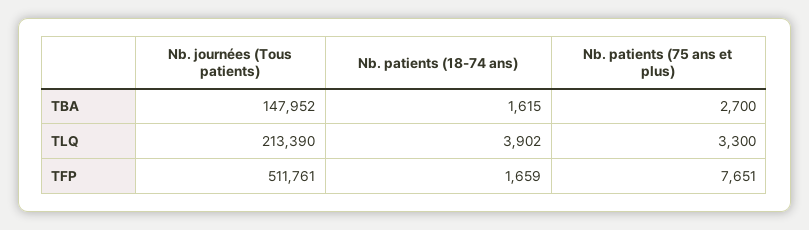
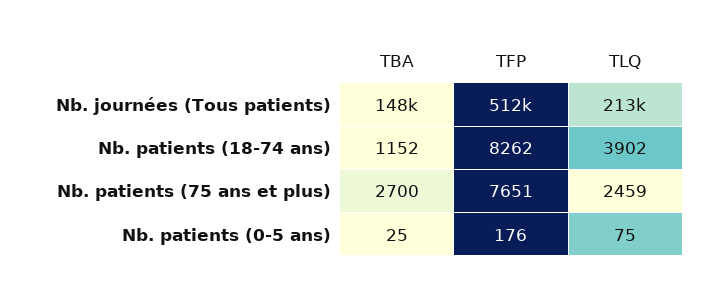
Nb. patients (18-74 ans), TBA: 1615 -> 1152
Nb. patients (75 ans et plus), TLQ: 3300 -> 2459
Nb. patients (18-74 ans), TFP: 1659 -> 8262
Nb. patients (0-5 ans), TBA: none -> 25
Nb. patients (0-5 ans), TFP: none -> 176
Nb. patients (0-5 ans), TLQ: none -> 75

